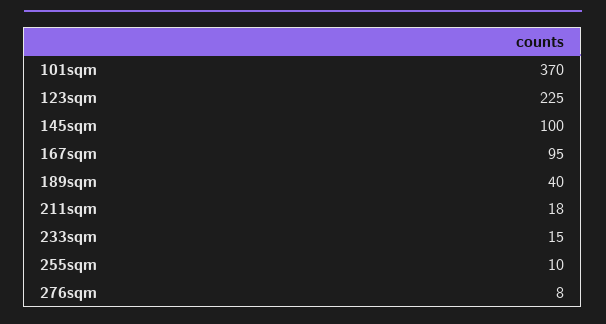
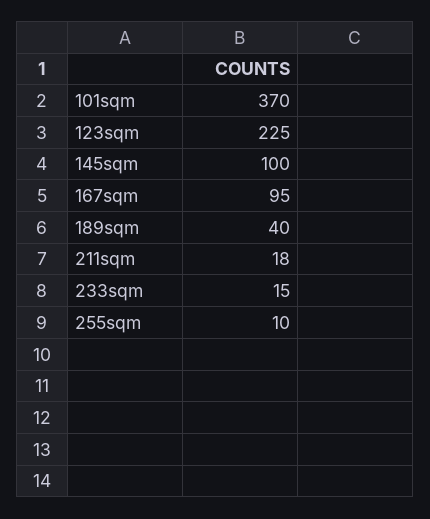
276sqm: 8 -> none

